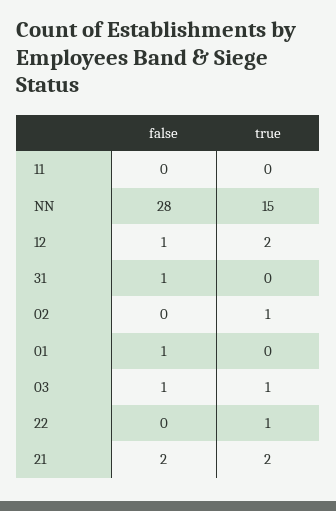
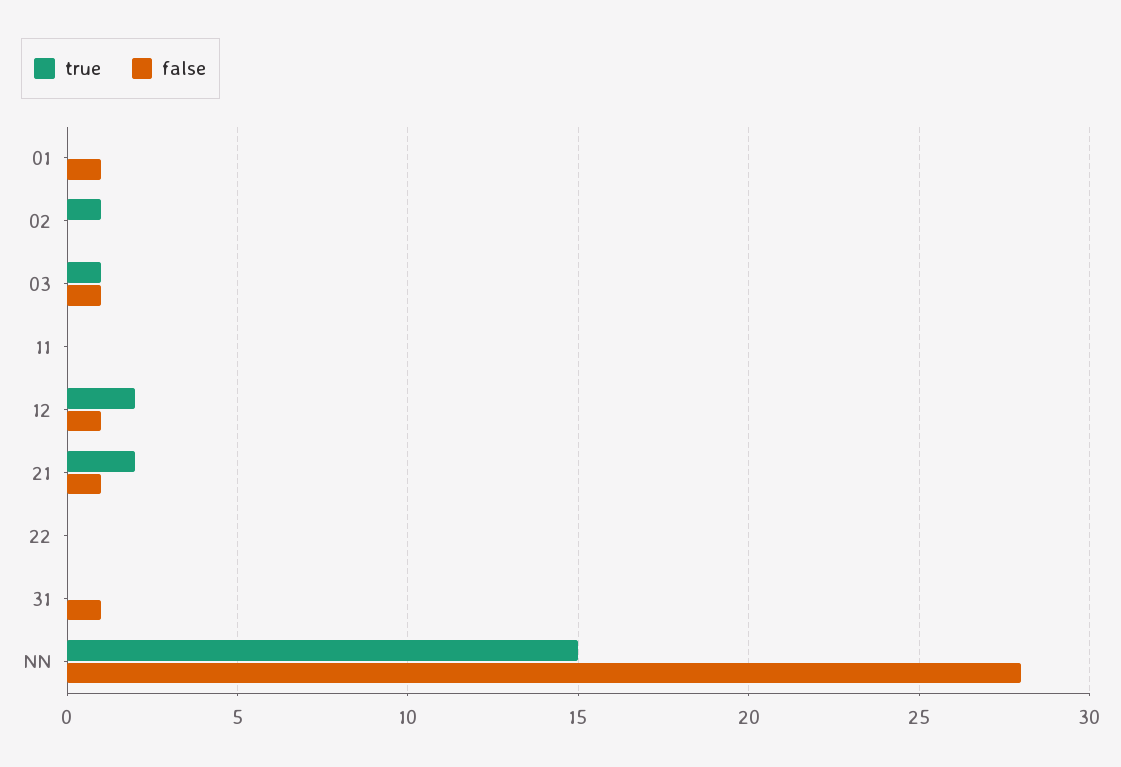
true, 22: 1 -> 0
false, 21: 2 -> 1

